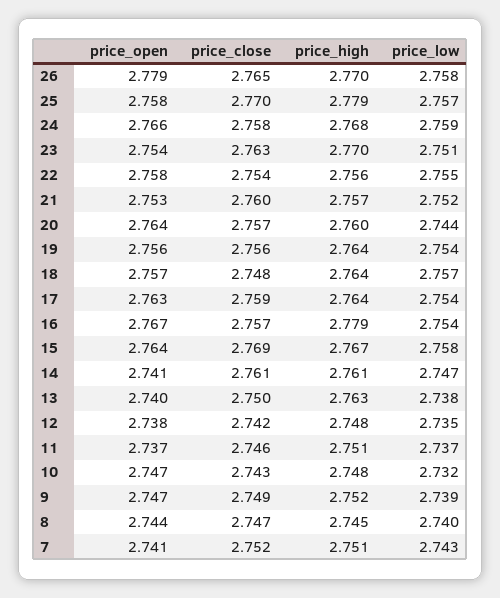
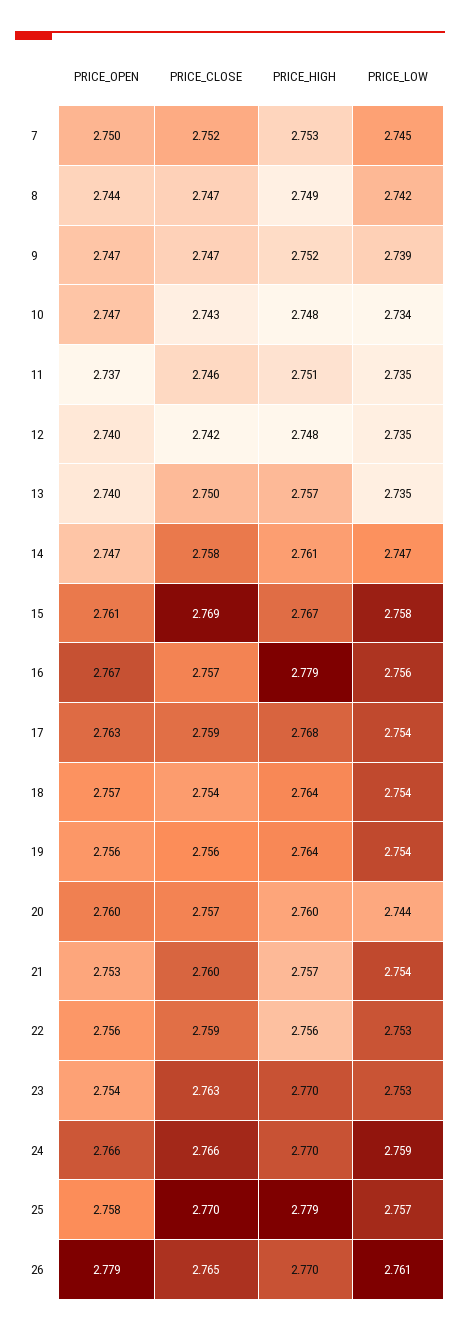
price_low, 26: 2.758 -> 2.761
price_close, 24: 2.758 -> 2.766
price_high, 24: 2.768 -> 2.77
price_low, 23: 2.751 -> 2.753
price_open, 22: 2.758 -> 2.756
price_close, 22: 2.754 -> 2.759
price_low, 22: 2.755 -> 2.753
price_low, 21: 2.752 -> 2.754
price_open, 20: 2.764 -> 2.76
price_close, 18: 2.748 -> 2.754
price_low, 18: 2.757 -> 2.754
price_high, 17: 2.764 -> 2.768
price_low, 16: 2.754 -> 2.756
price_open, 15: 2.764 -> 2.761
price_open, 14: 2.741 -> 2.747
price_close, 14: 2.761 -> 2.758
price_high, 13: 2.763 -> 2.757
price_low, 13: 2.738 -> 2.735
price_open, 12: 2.738 -> 2.74
price_low, 11: 2.737 -> 2.735
price_low, 10: 2.732 -> 2.734
price_close, 9: 2.749 -> 2.747
price_high, 8: 2.745 -> 2.749
price_low, 8: 2.74 -> 2.742
price_open, 7: 2.741 -> 2.75
price_high, 7: 2.751 -> 2.753
price_low, 7: 2.743 -> 2.745

